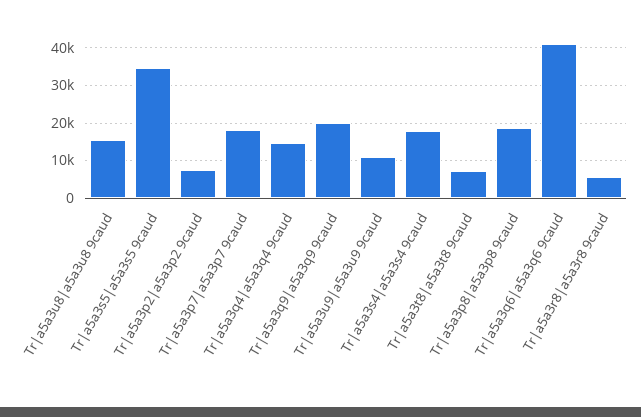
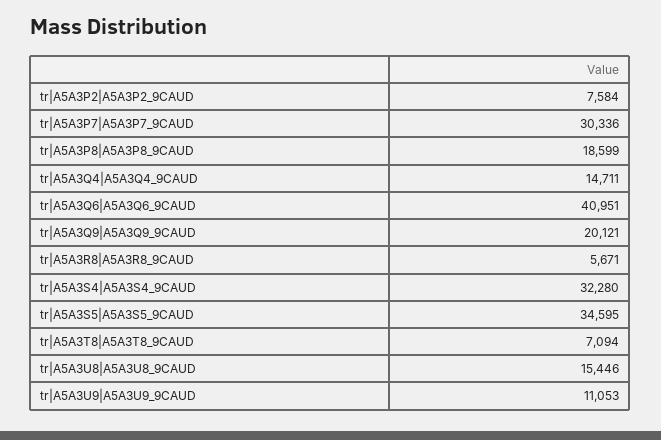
Tr|a5a3p7|a5a3p7 9caud: 18000 -> 30336
Tr|a5a3s4|a5a3s4 9caud: 18000 -> 32280

